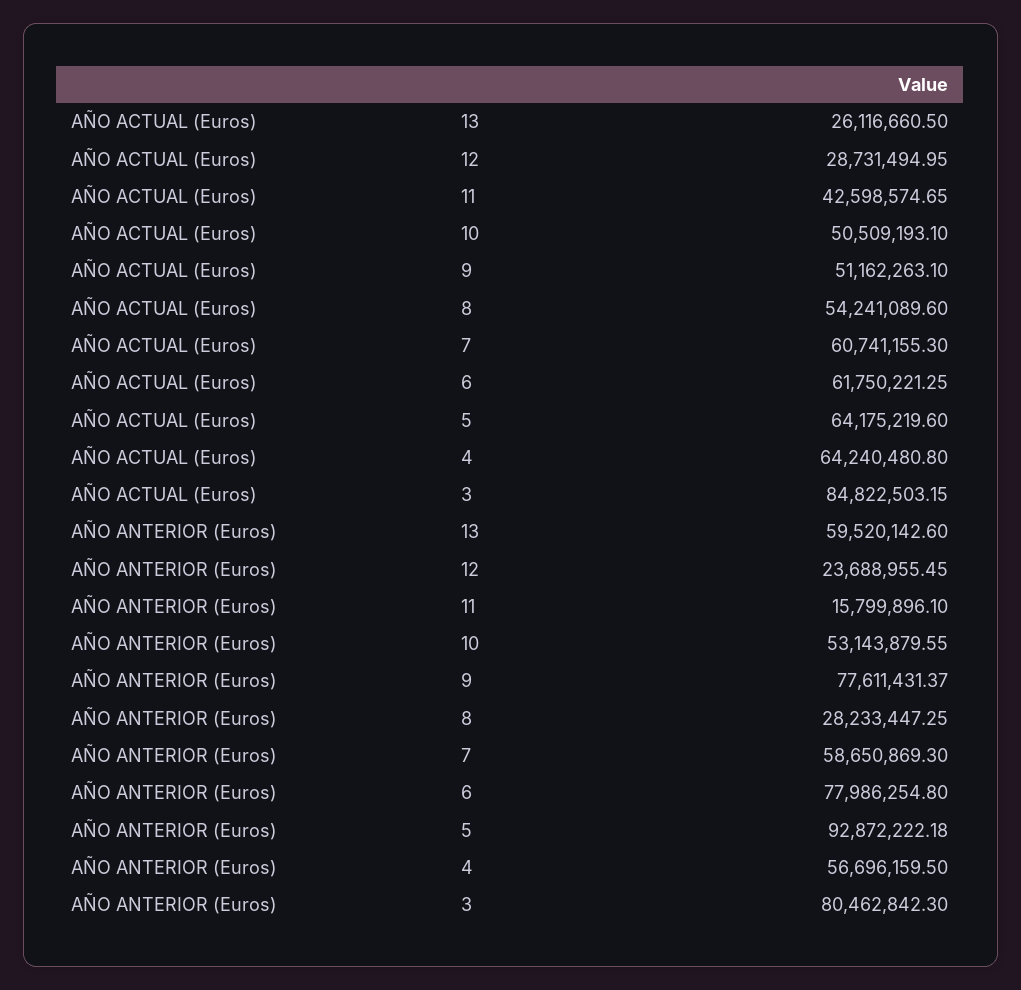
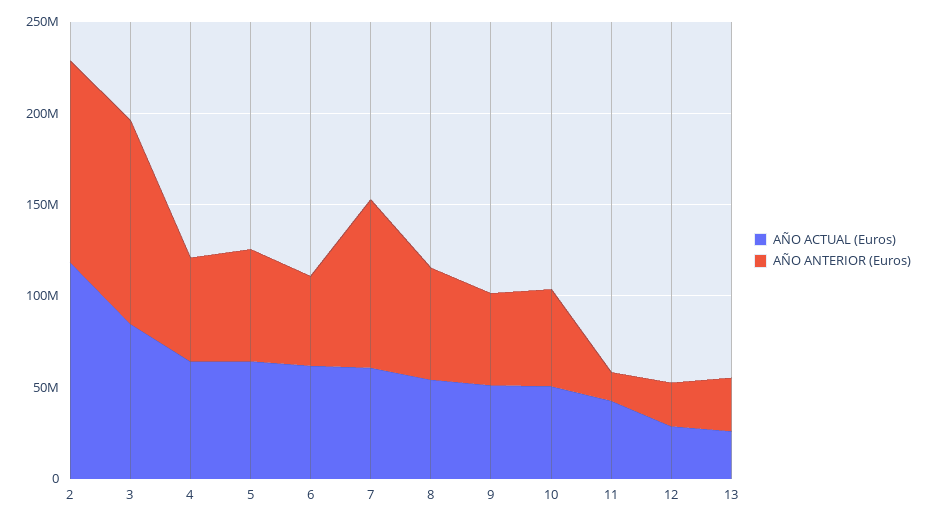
AÑO ANTERIOR (Euros), 13: 59520142.6 -> 30000000
AÑO ANTERIOR (Euros), 9: 77611431.37 -> 50000000
AÑO ANTERIOR (Euros), 8: 28233447.25 -> 60000000
AÑO ANTERIOR (Euros), 7: 58650869.3 -> 90000000
AÑO ANTERIOR (Euros), 6: 77986254.8 -> 50000000
AÑO ANTERIOR (Euros), 5: 92872222.18 -> 60000000
AÑO ANTERIOR (Euros), 3: 80462842.3 -> 110000000
AÑO ACTUAL (Euros), 2: none -> 120000000
AÑO ANTERIOR (Euros), 2: none -> 110000000

